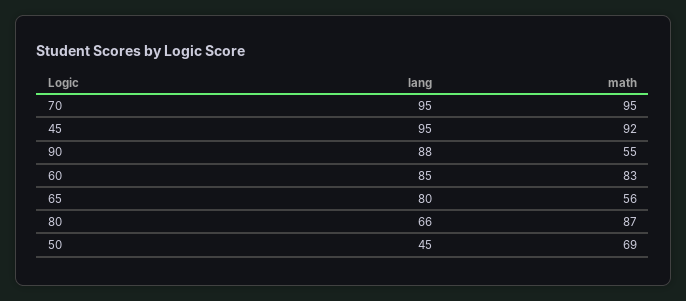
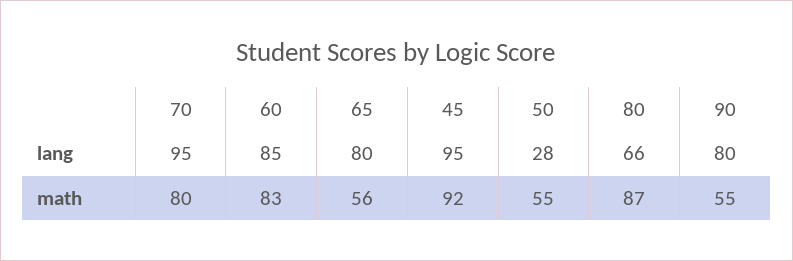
math, 70: 95 -> 80
lang, 90: 88 -> 80
lang, 50: 45 -> 28
math, 50: 69 -> 55

